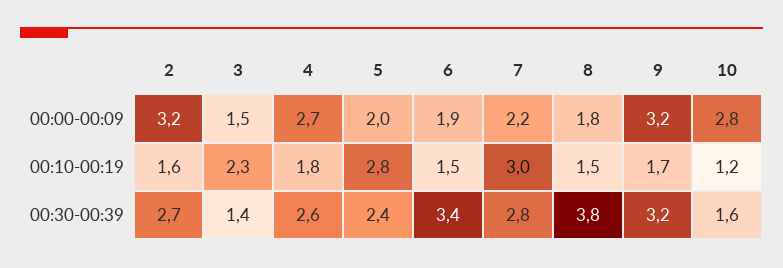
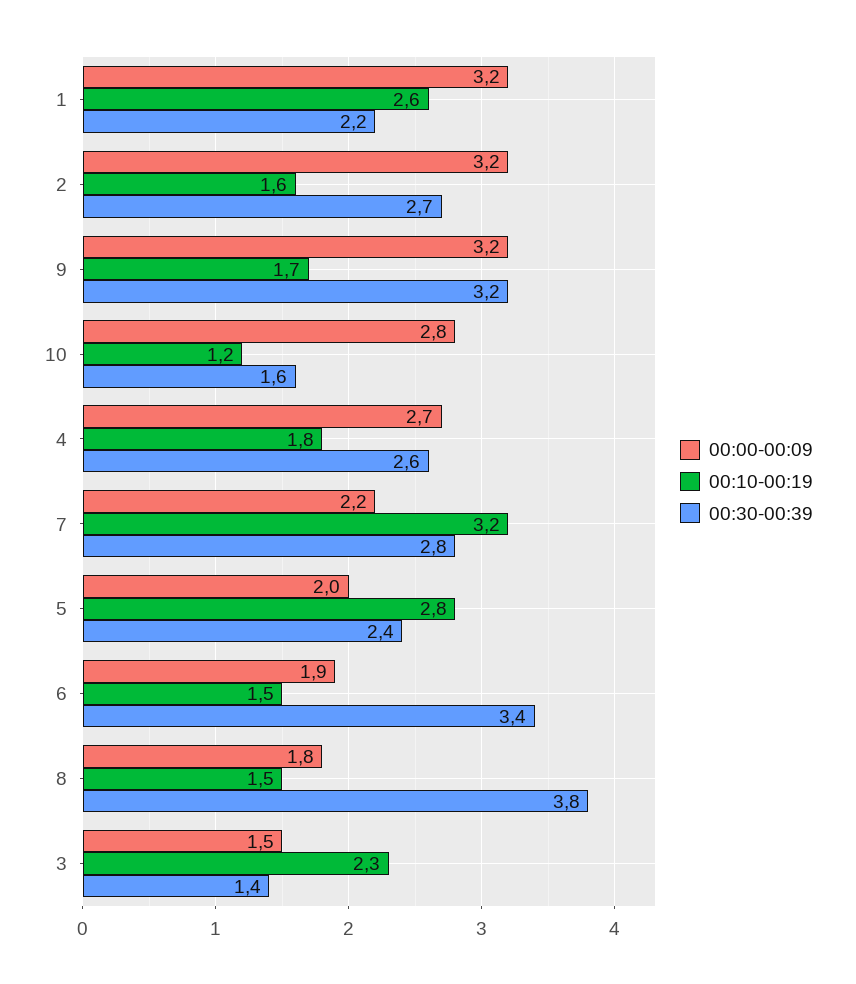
00:10-00:19, 7: 3 -> 3.2
00:00-00:09, 1: none -> 3.2
00:10-00:19, 1: none -> 2.6
00:30-00:39, 1: none -> 2.2

